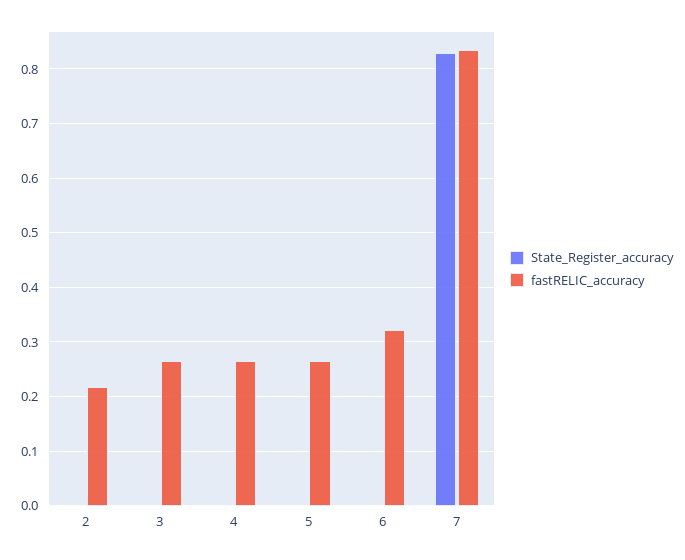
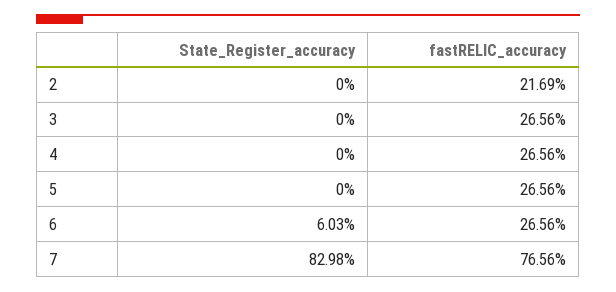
State_Register_accuracy, 6: 0 -> 0.0603
fastRELIC_accuracy, 6: 0.32 -> 0.2656
fastRELIC_accuracy, 7: 0.84 -> 0.7656

